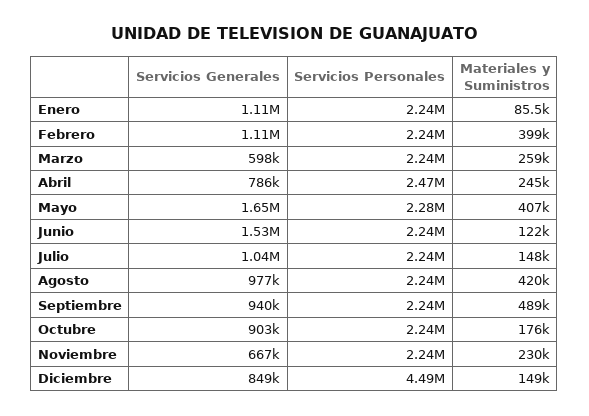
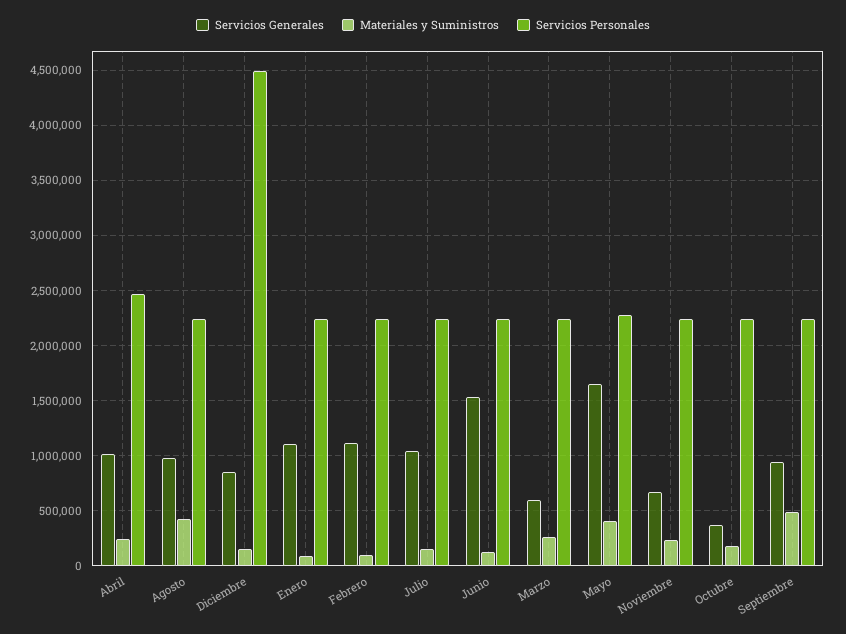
Materiales y Suministros, Febrero: 399000 -> 100000
Servicios Generales, Abril: 786000 -> 1000000
Servicios Generales, Octubre: 903000 -> 400000

